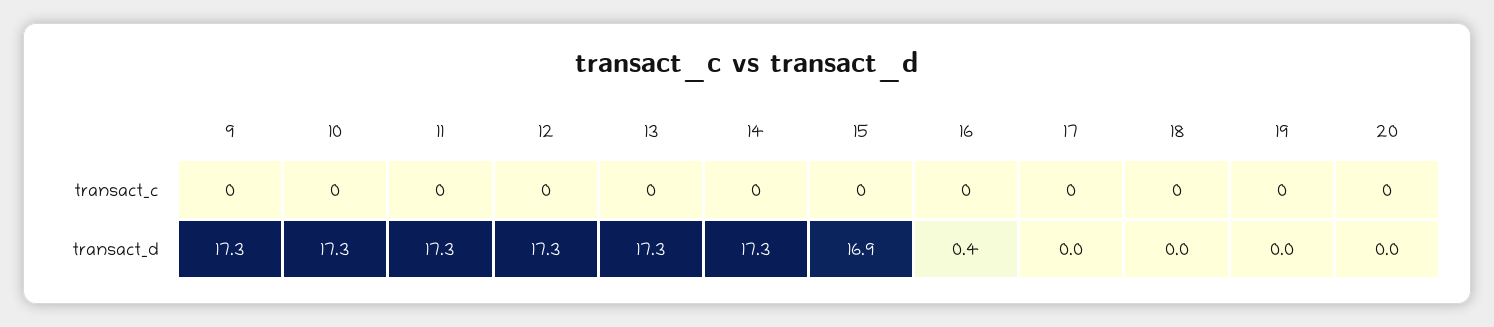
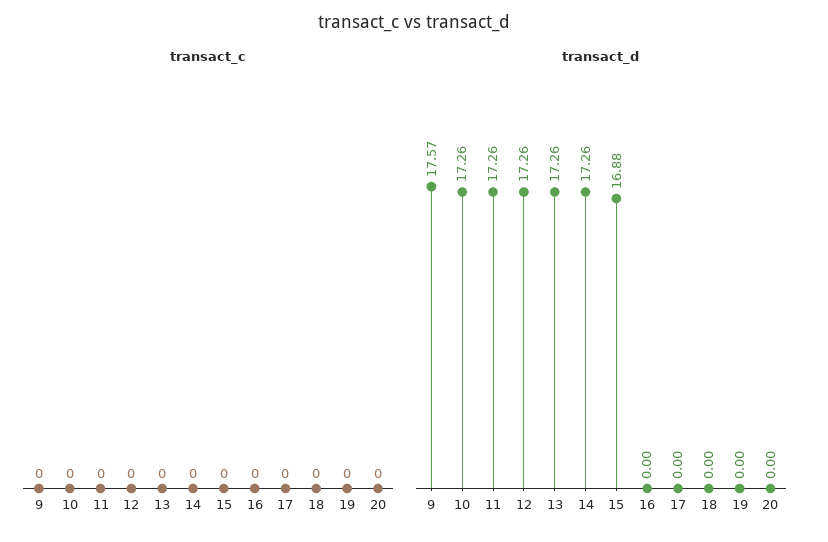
transact_d, 9: 17.3 -> 17.57
transact_d, 16: 0.4 -> 0

